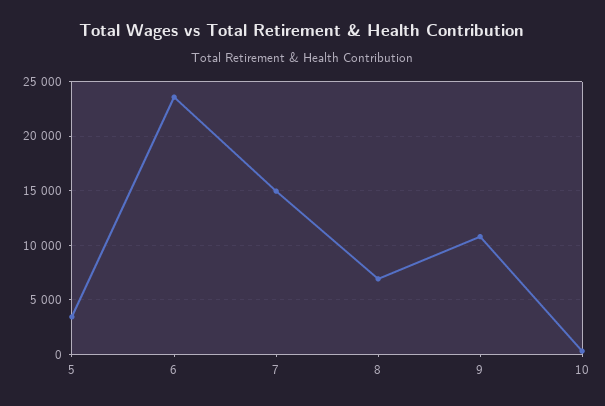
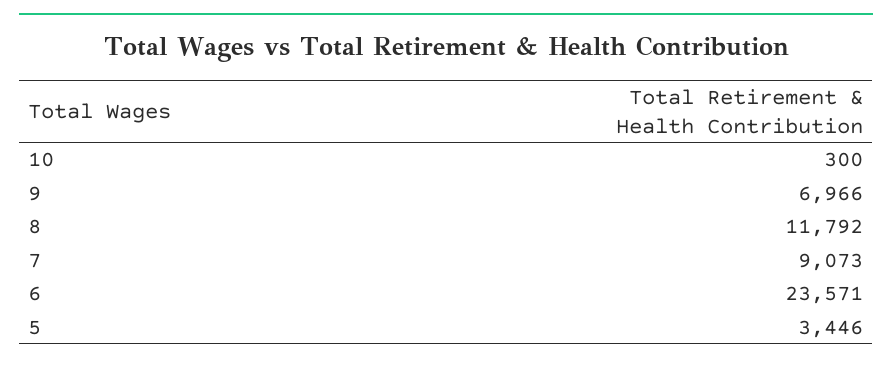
7: 15000 -> 9073
8: 7000 -> 11792
9: 11000 -> 6966

